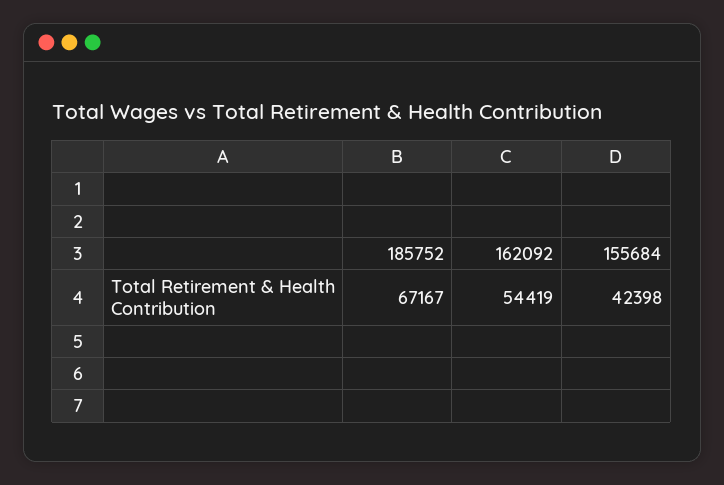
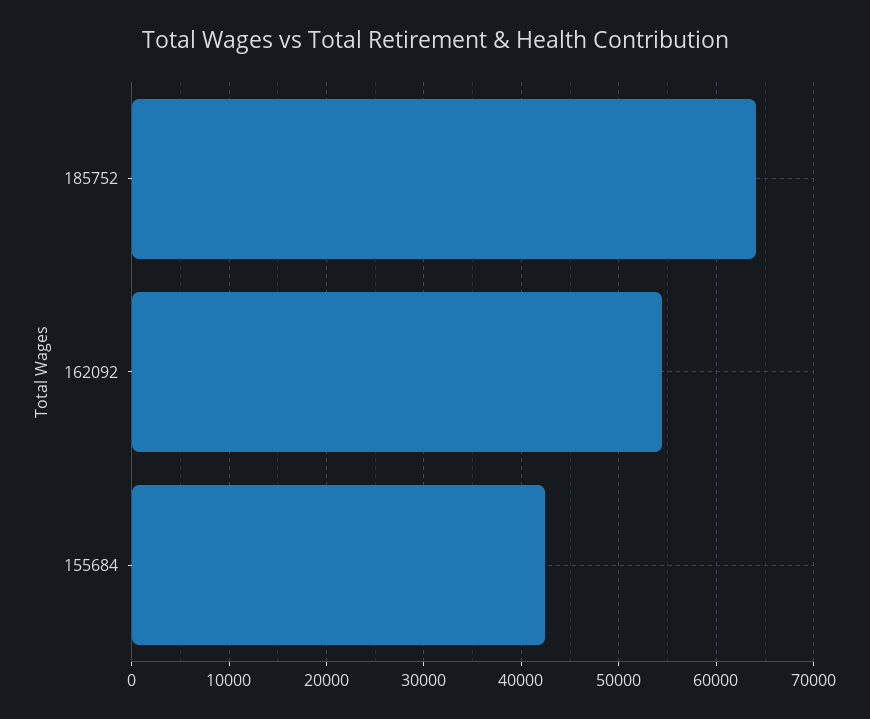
185752: 67167 -> 64000

